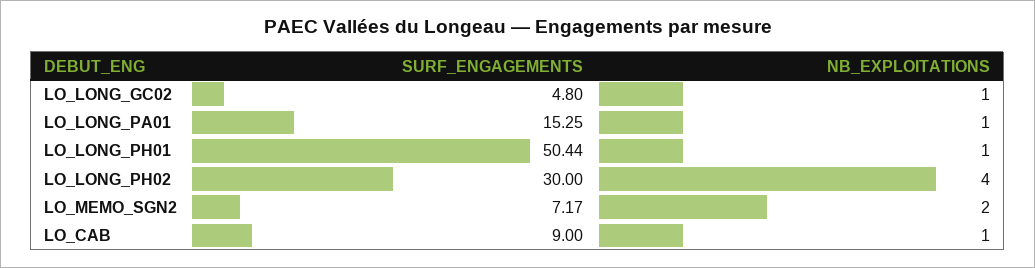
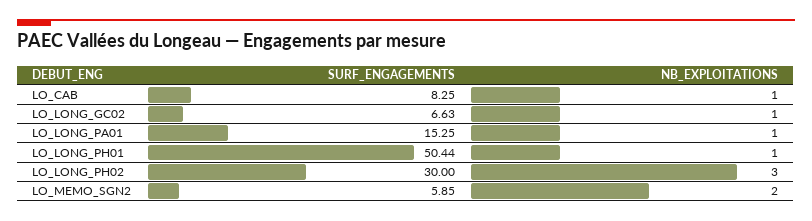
SURF_ENGAGEMENTS, LO_LONG_GC02: 4.8 -> 6.63
NB_EXPLOITATIONS, LO_LONG_PH02: 4 -> 3
SURF_ENGAGEMENTS, LO_MEMO_SGN2: 7.17 -> 5.85
SURF_ENGAGEMENTS, LO_CAB: 9 -> 8.25

